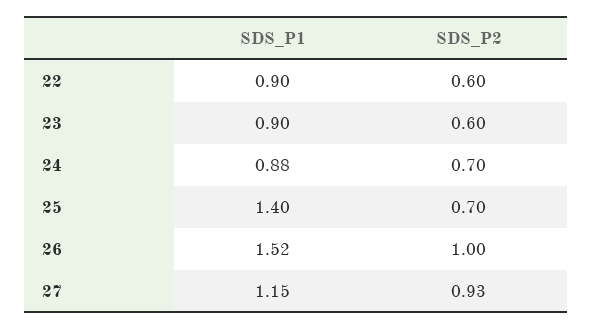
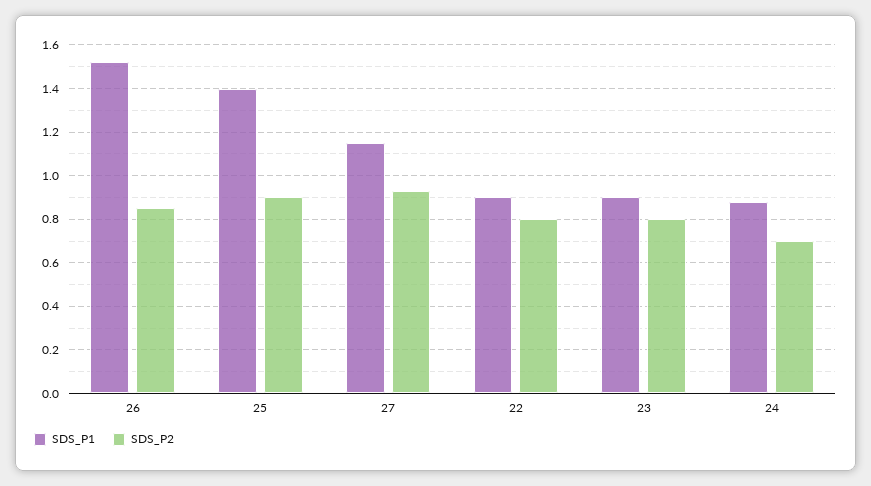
SDS_P2, 22: 0.6 -> 0.8
SDS_P2, 23: 0.6 -> 0.8
SDS_P2, 25: 0.7 -> 0.9
SDS_P2, 26: 1 -> 0.85

